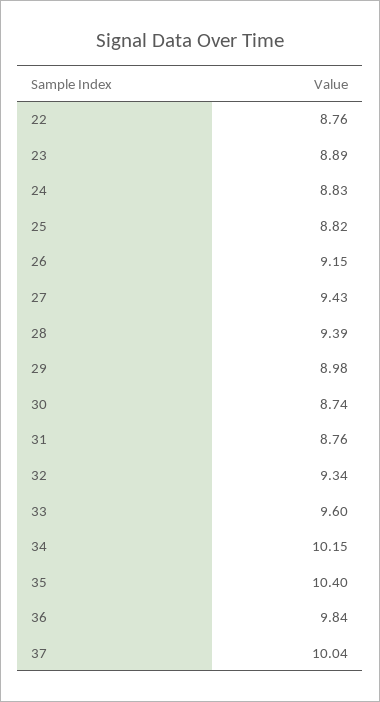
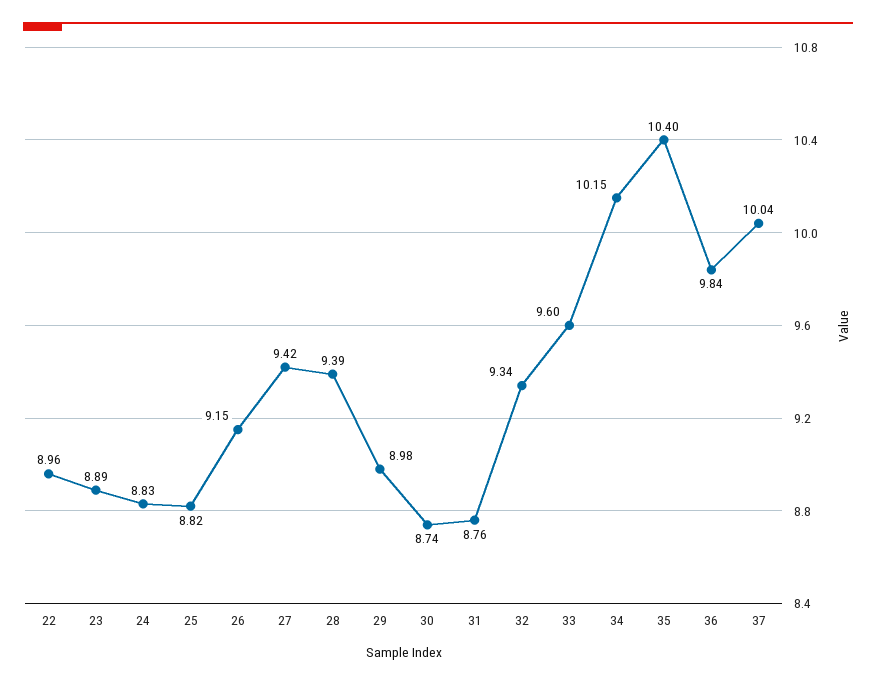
22: 8.76 -> 8.96
27: 9.43 -> 9.42

